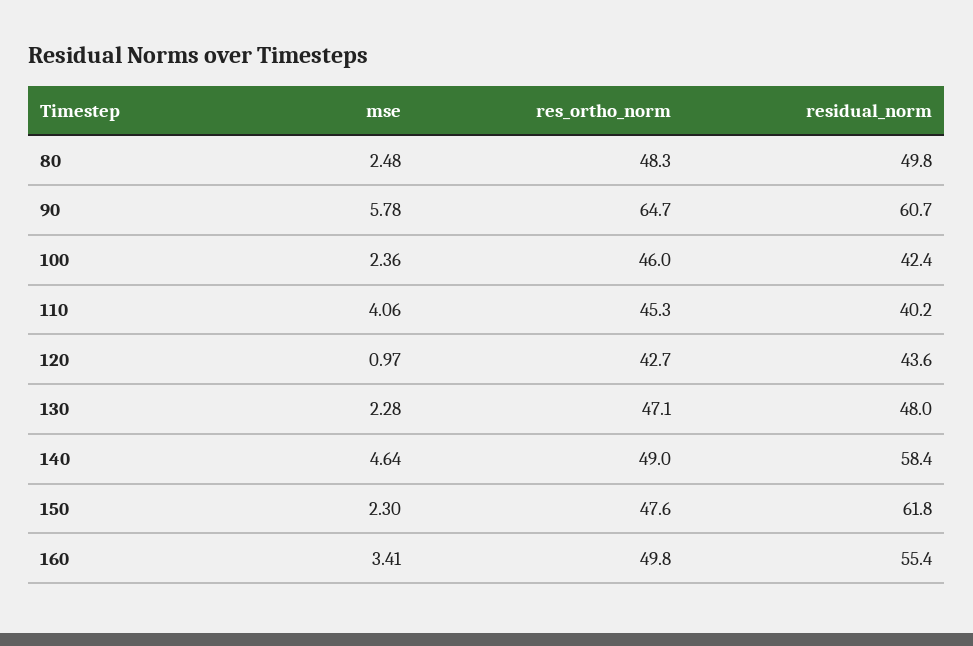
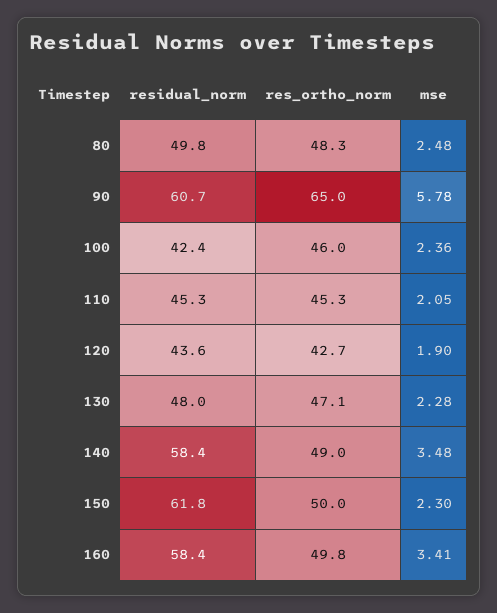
res_ortho_norm, 90: 64.7 -> 65
mse, 110: 4.06 -> 2.05
residual_norm, 110: 40.2 -> 45.3
mse, 120: 0.97 -> 1.9
mse, 140: 4.64 -> 3.48
res_ortho_norm, 150: 47.6 -> 50
residual_norm, 160: 55.4 -> 58.4

